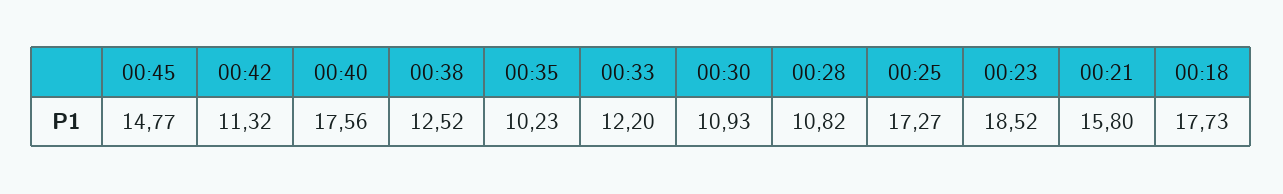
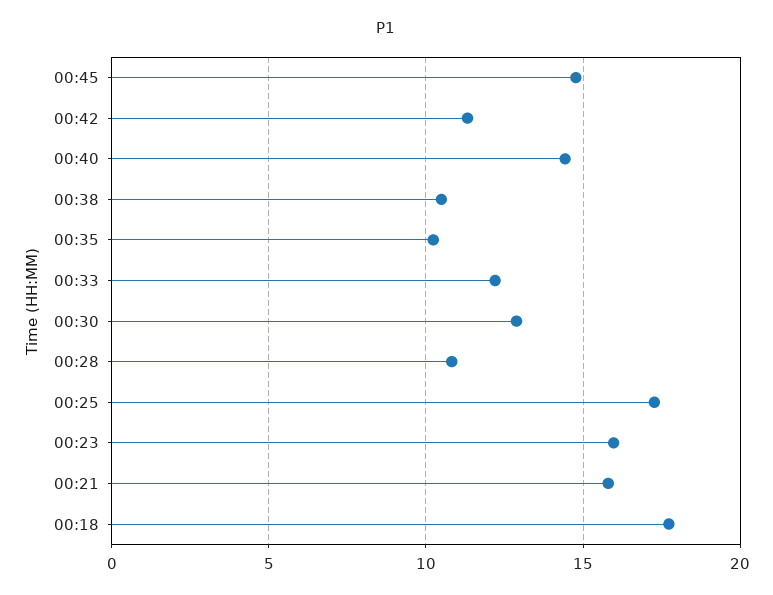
00:40: 17.56 -> 14.5
00:38: 12.52 -> 10.5
00:30: 10.93 -> 13
00:23: 18.52 -> 16

